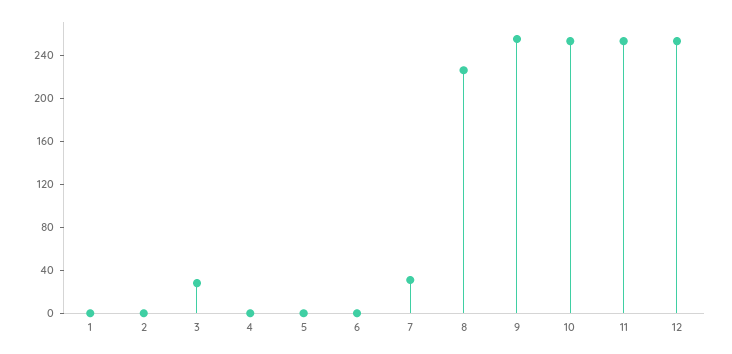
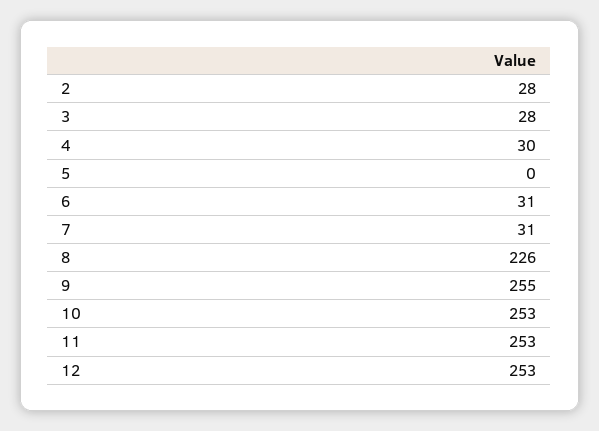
1: 0 -> none
2: 0 -> 28
4: 0 -> 30
6: 0 -> 31

